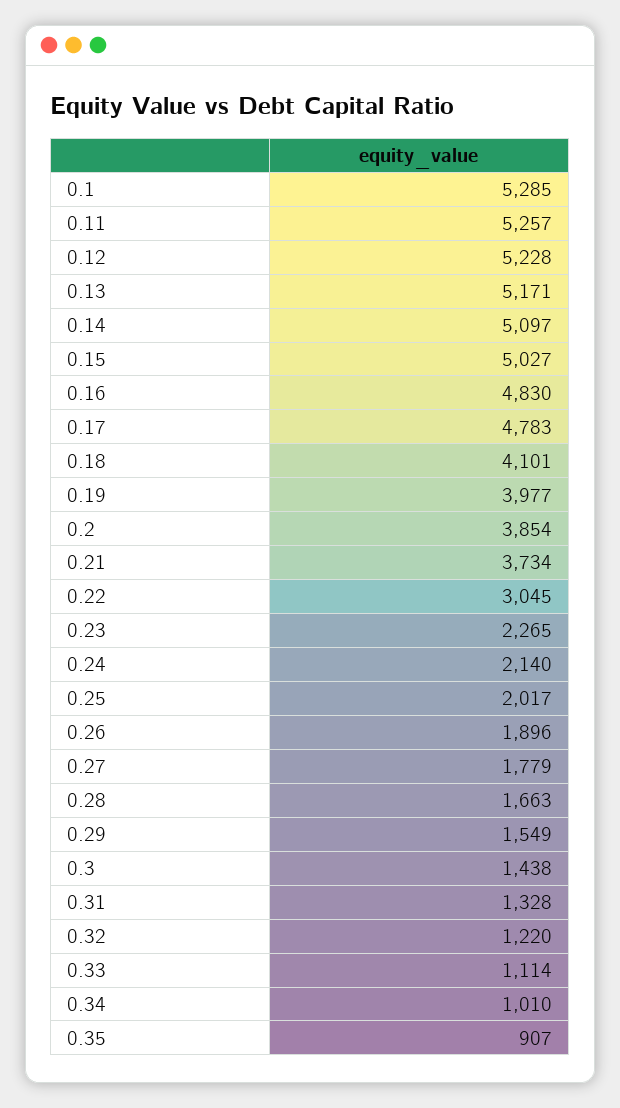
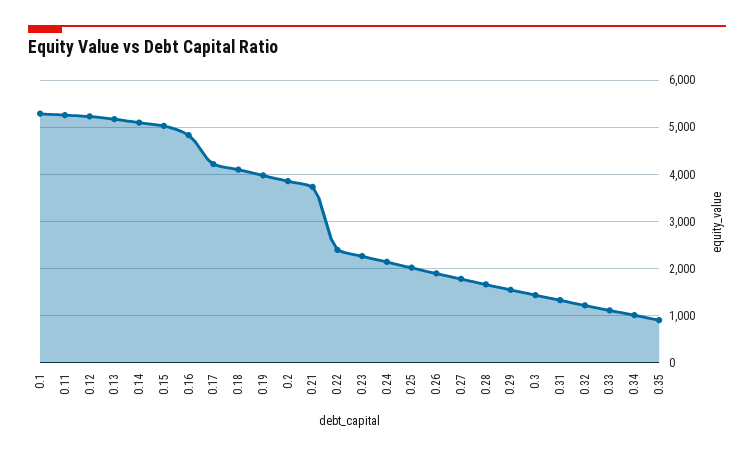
0.17: 4783 -> 4200
0.22: 3045 -> 2400

